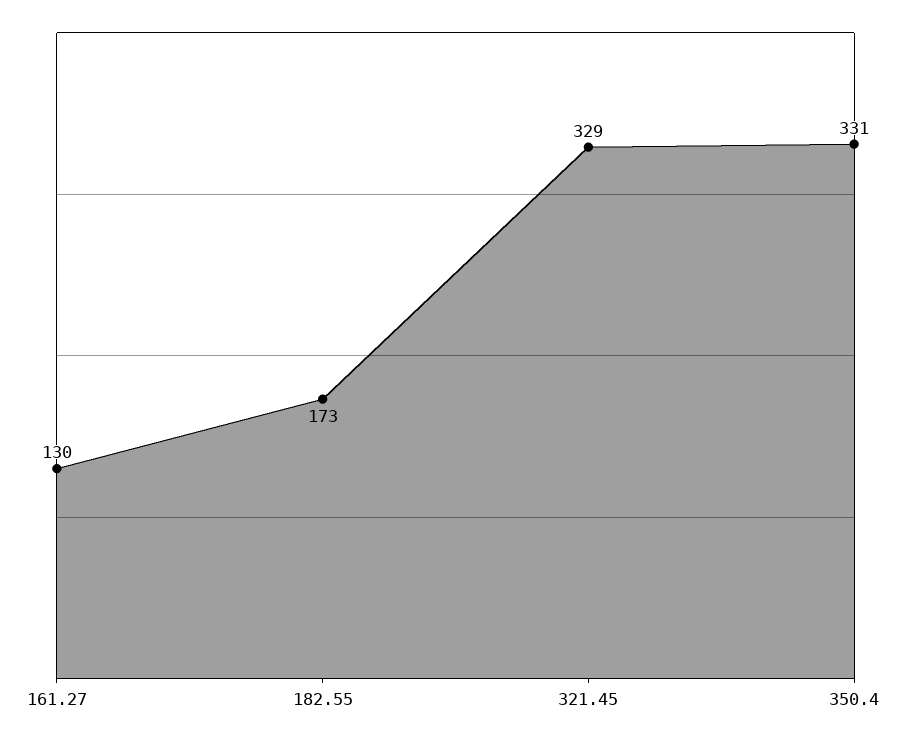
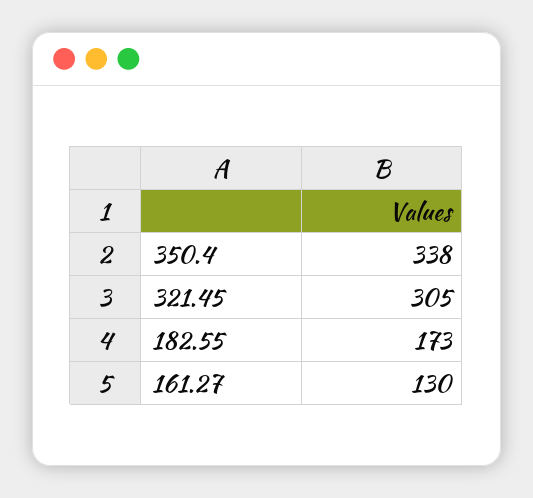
321.45: 329 -> 305
350.4: 331 -> 338

